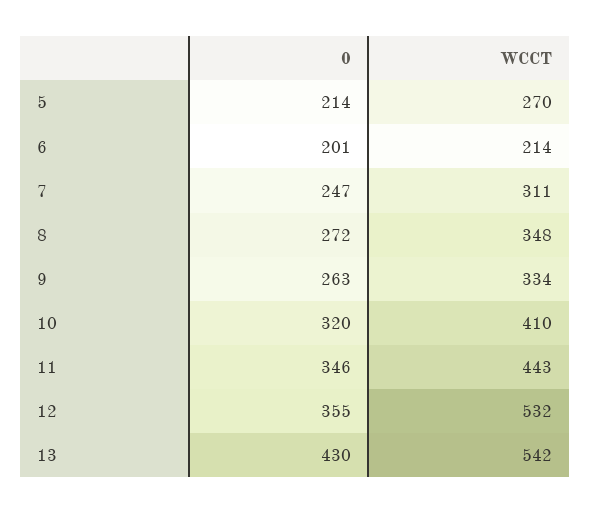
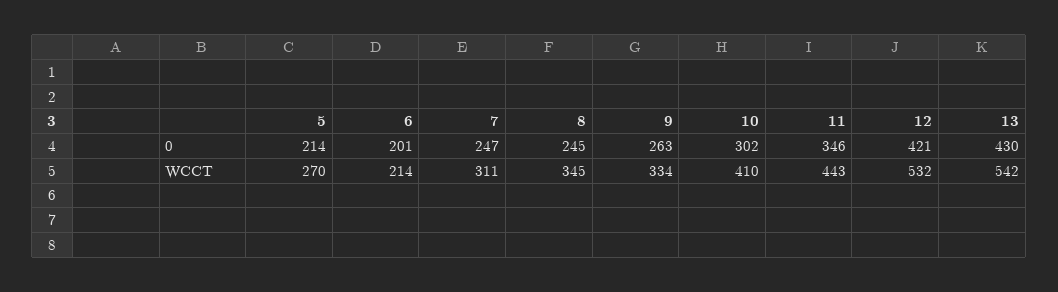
0, 8: 272 -> 245
WCCT, 8: 348 -> 345
0, 10: 320 -> 302
0, 12: 355 -> 421

